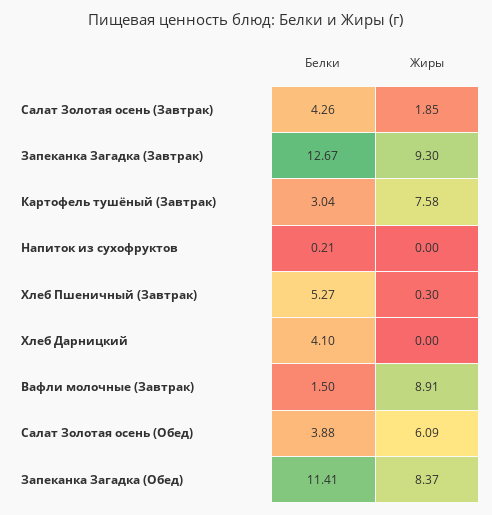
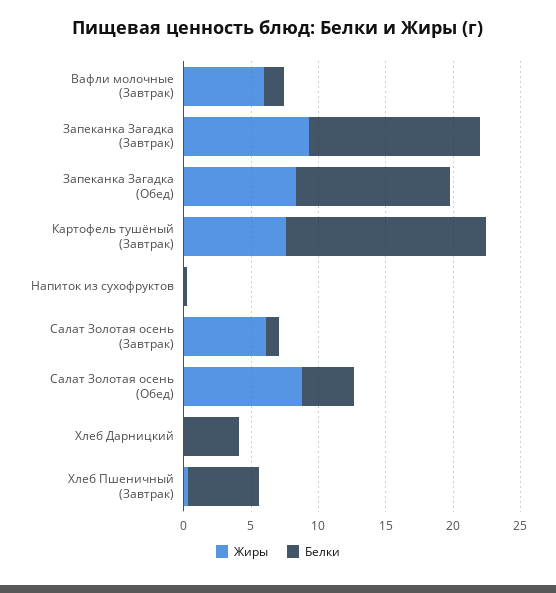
Белки, Салат Золотая осень (Завтрак): 4.26 -> 1
Жиры, Салат Золотая осень (Завтрак): 1.85 -> 6
Белки, Картофель тушёный (Завтрак): 3.04 -> 15
Жиры, Вафли молочные (Завтрак): 8.91 -> 6
Жиры, Салат Золотая осень (Обед): 6.09 -> 9

